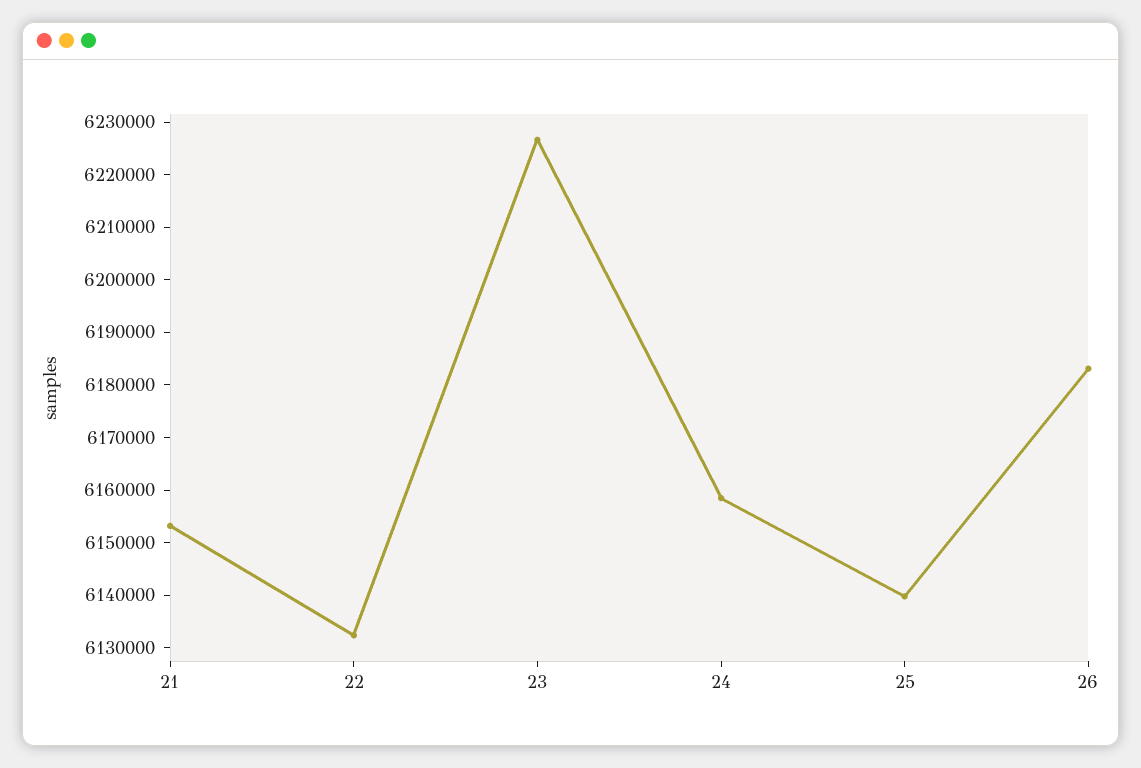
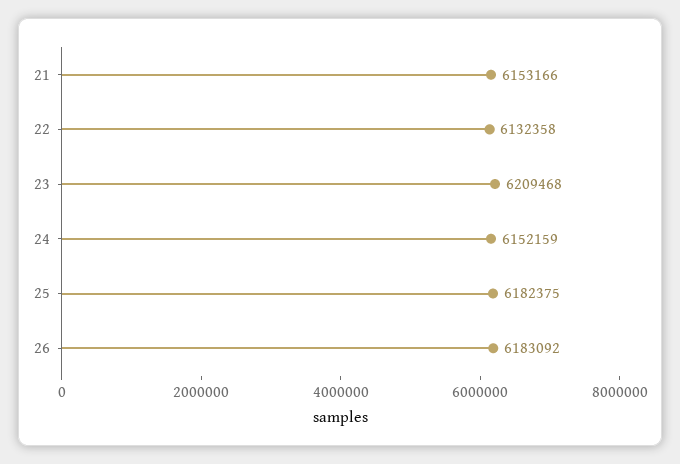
23: 6226000 -> 6209468
24: 6158000 -> 6152159
25: 6140000 -> 6182375

